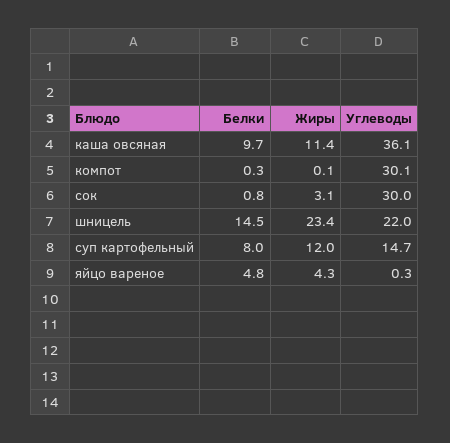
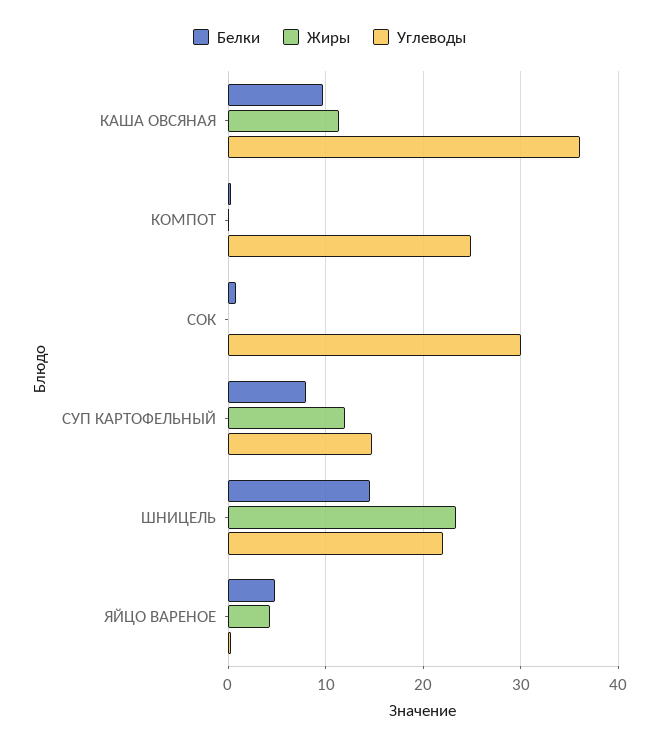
Углеводы, компот: 30.1 -> 25
Жиры, сок: 3.1 -> 0

